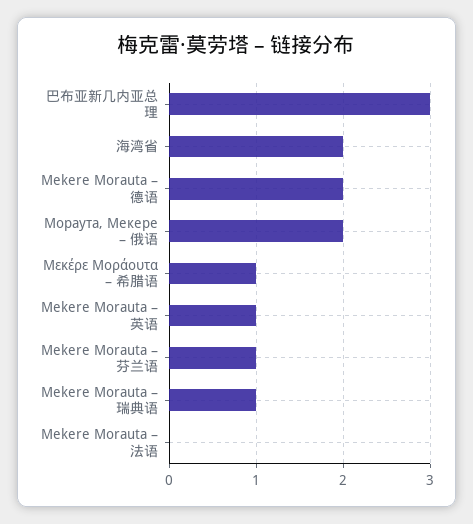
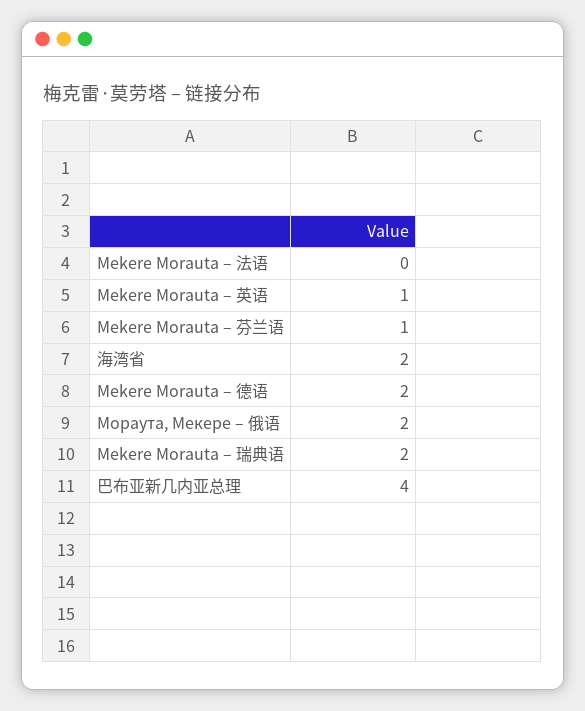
巴布亚新几内亚总理: 3 -> 4
Μεκέρε Μοράουτα – 希腊语: 1 -> none
Mekere Morauta – 瑞典语: 1 -> 2

